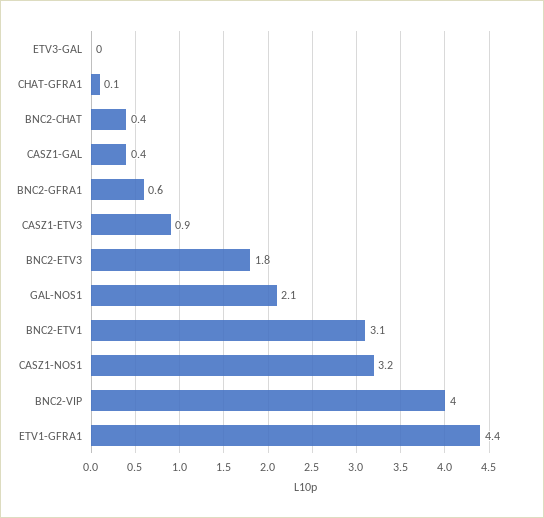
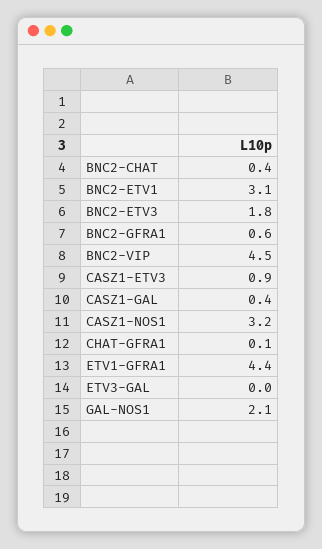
BNC2-VIP: 4 -> 4.5

